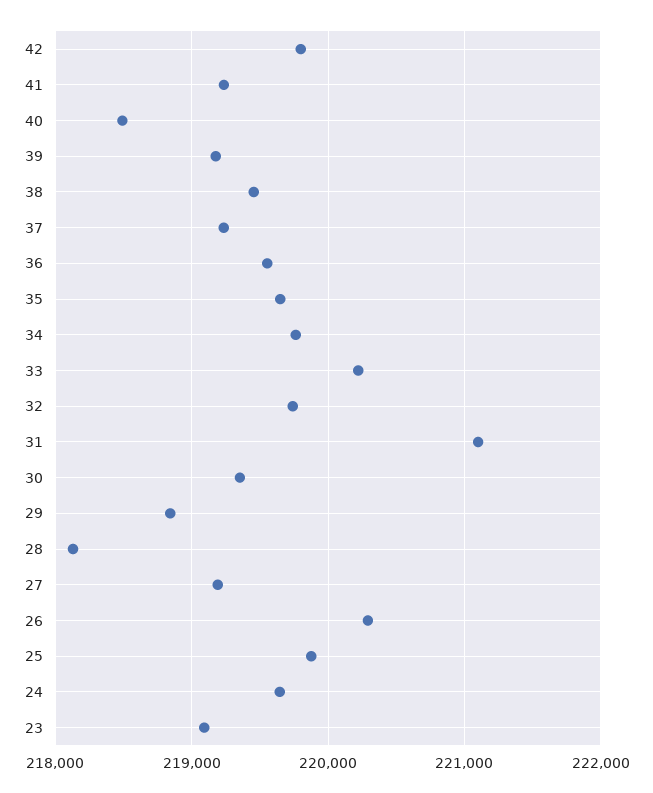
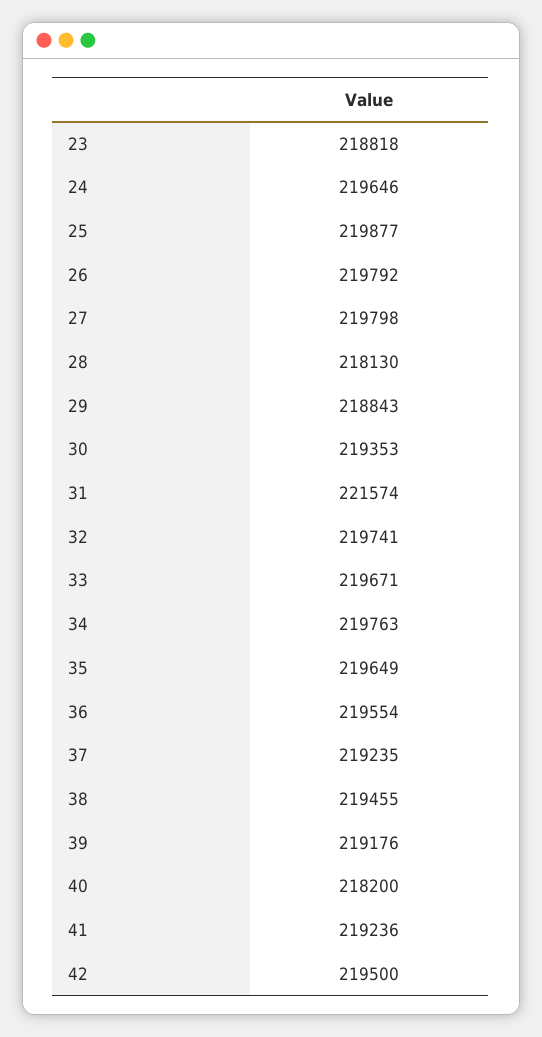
42: 219800 -> 219500
40: 218500 -> 218200
33: 220200 -> 219671
31: 221100 -> 221574
27: 219200 -> 219798
26: 220300 -> 219792
23: 219100 -> 218818

